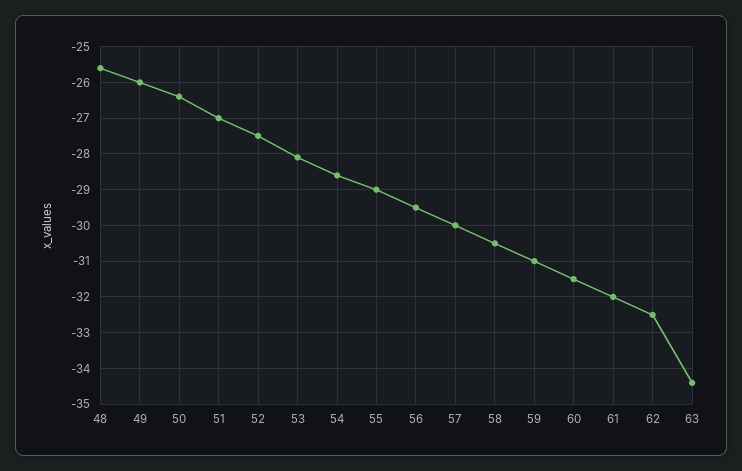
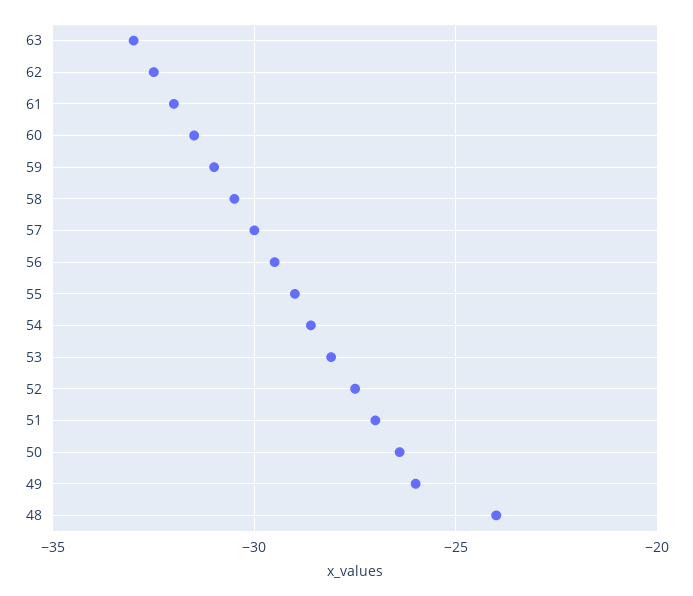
48: -25.5 -> -24
63: -34.5 -> -33

